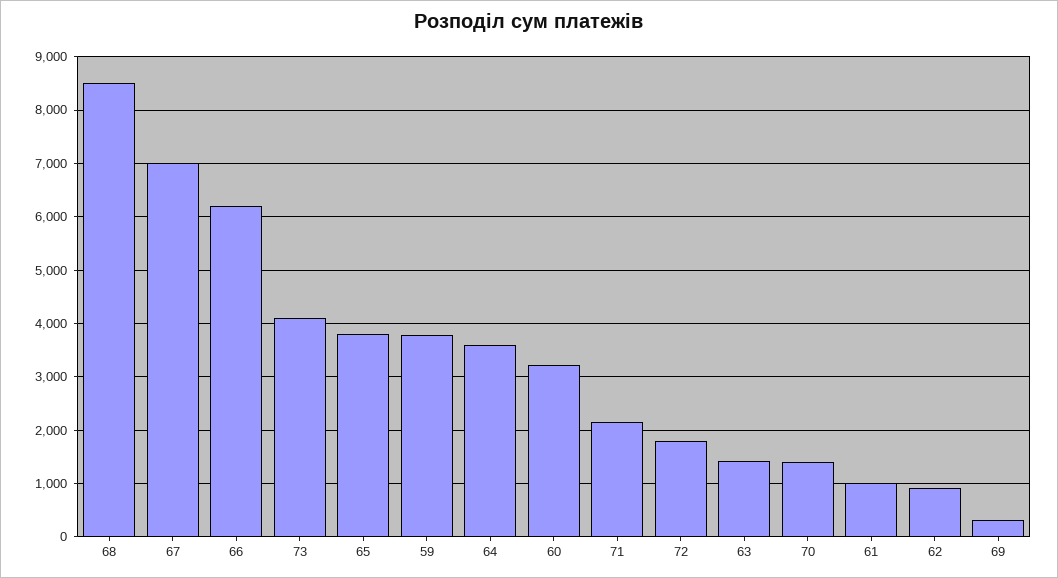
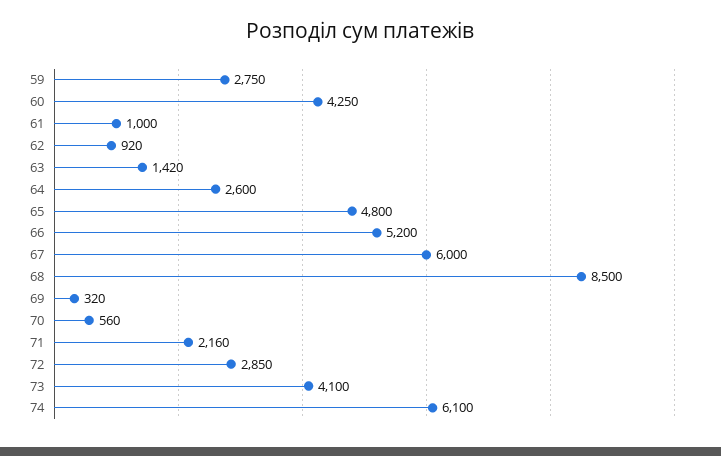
67: 7000 -> 6000
66: 6200 -> 5200
65: 3800 -> 4800
59: 3800 -> 2750
64: 3600 -> 2600
60: 3200 -> 4250
72: 1800 -> 2850
70: 1400 -> 560
74: none -> 6100

